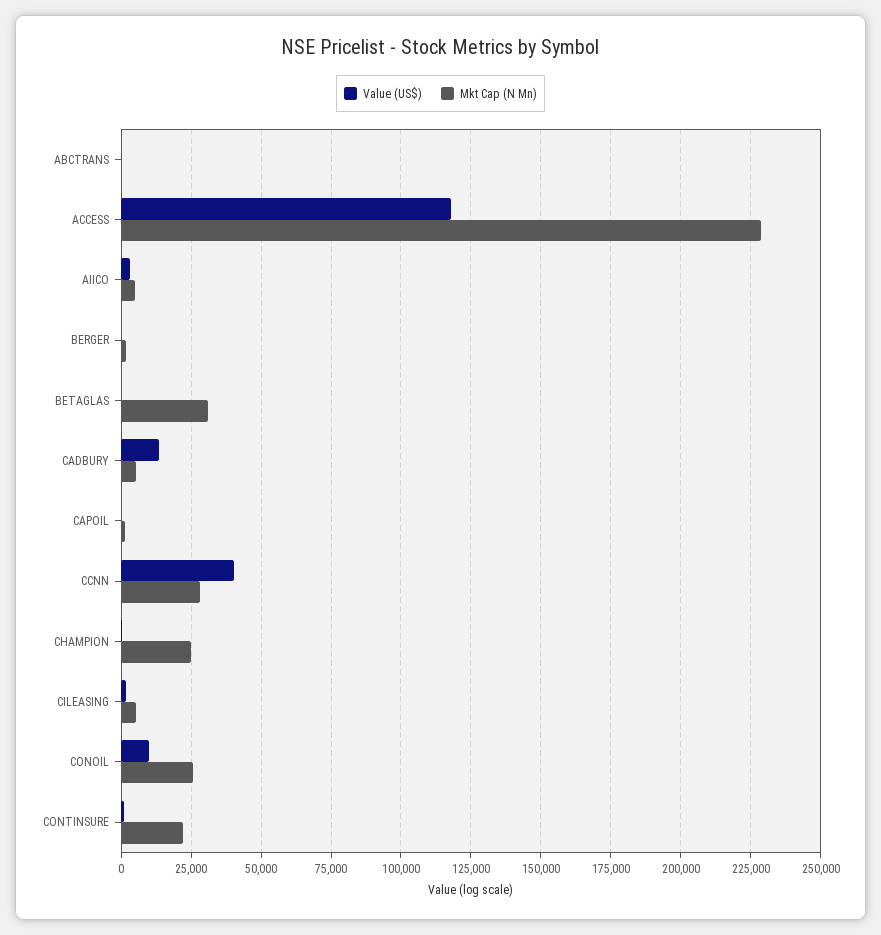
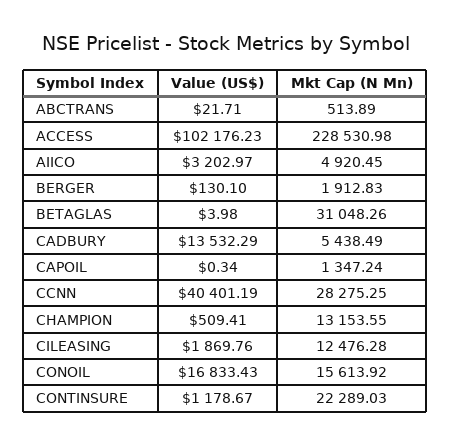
Value (US$), ACCESS: 117500 -> 102176.23
Mkt Cap (N Mn), CHAMPION: 25000 -> 13153.55
Mkt Cap (N Mn), CILEASING: 5000 -> 12476.28
Value (US$), CONOIL: 10000 -> 16833.43
Mkt Cap (N Mn), CONOIL: 25000 -> 15613.92

